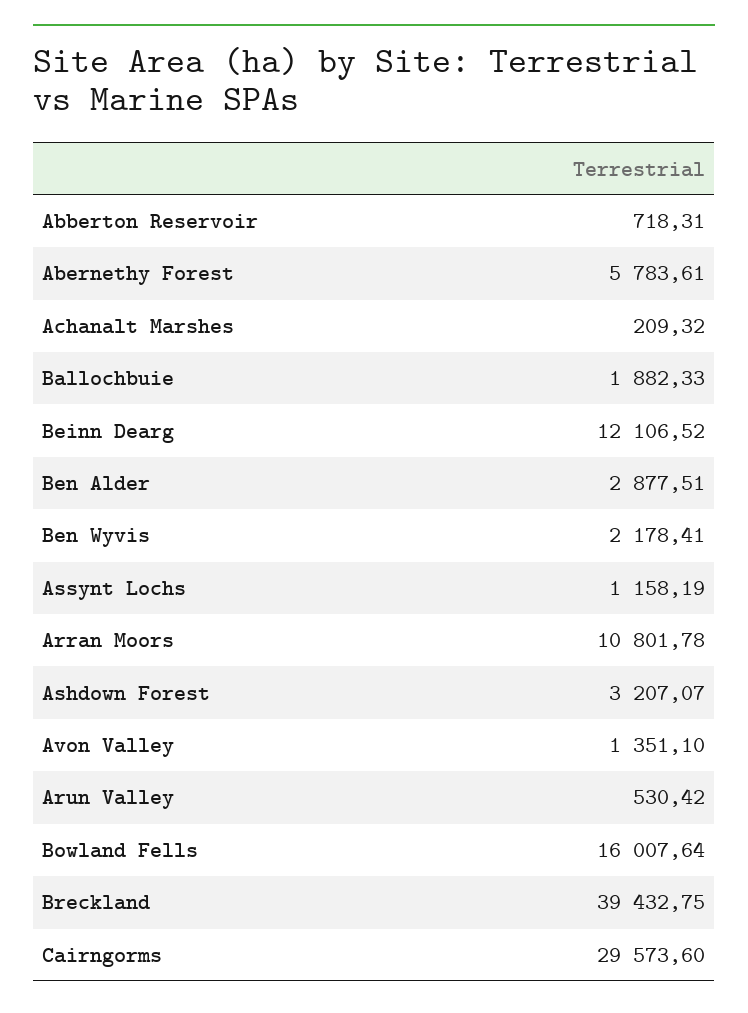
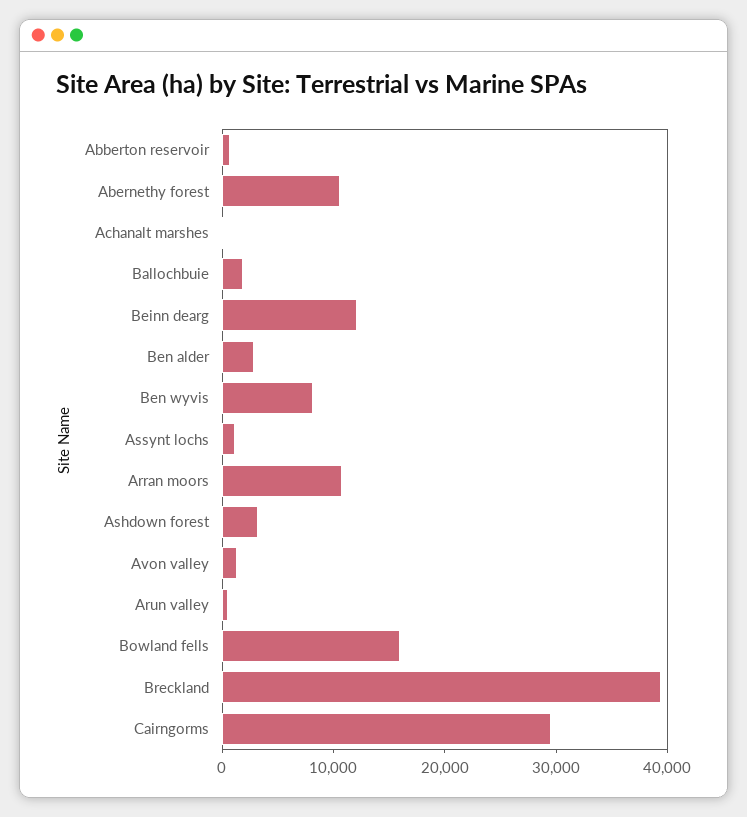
Abernethy Forest: 5783.61 -> 10000
Ben Wyvis: 2178.41 -> 8000

